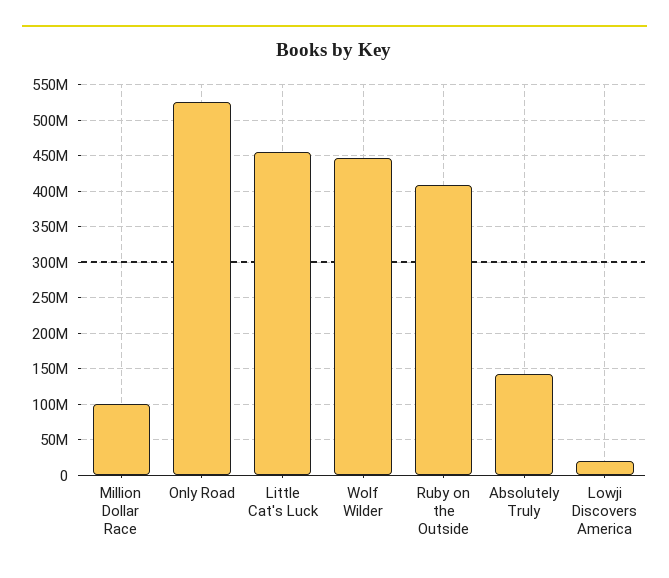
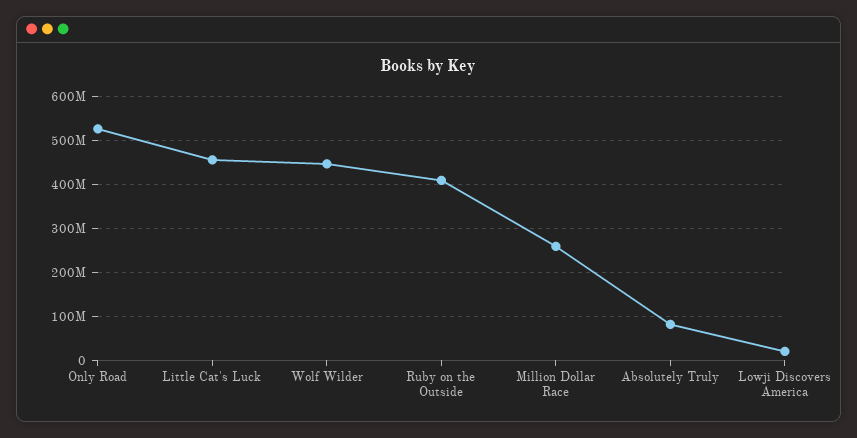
Million Dollar Race: 100000000 -> 260000000
Absolutely Truly: 140000000 -> 80000000

